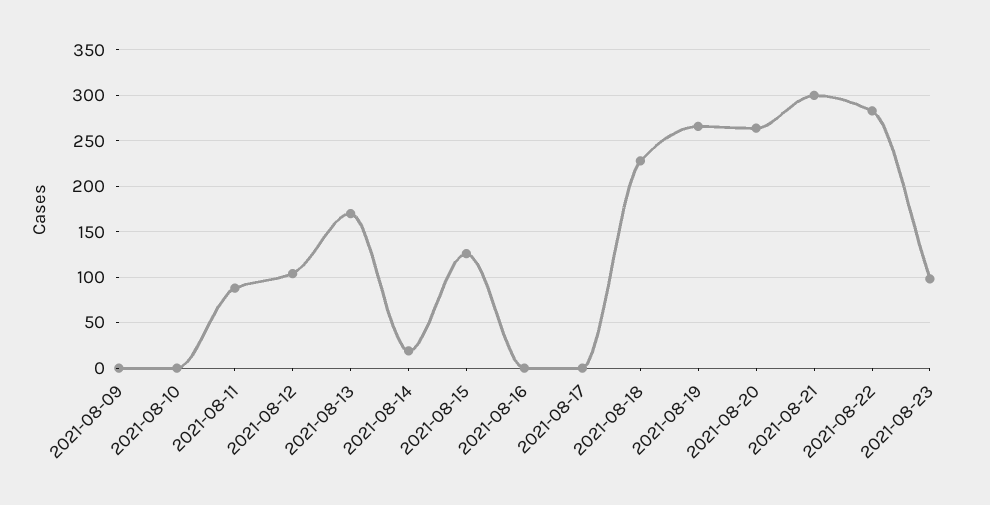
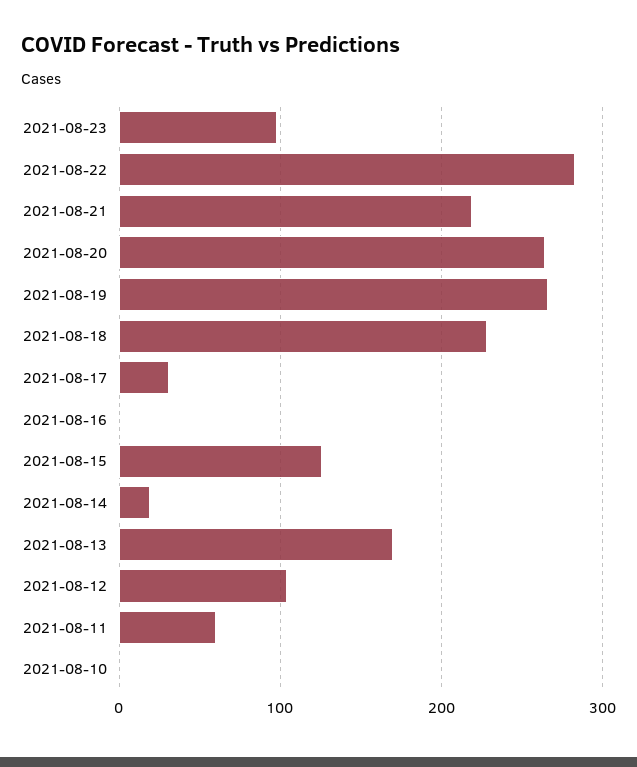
2021-08-09: 0 -> none
2021-08-11: 90 -> 60
2021-08-17: 0 -> 30
2021-08-21: 300 -> 220

